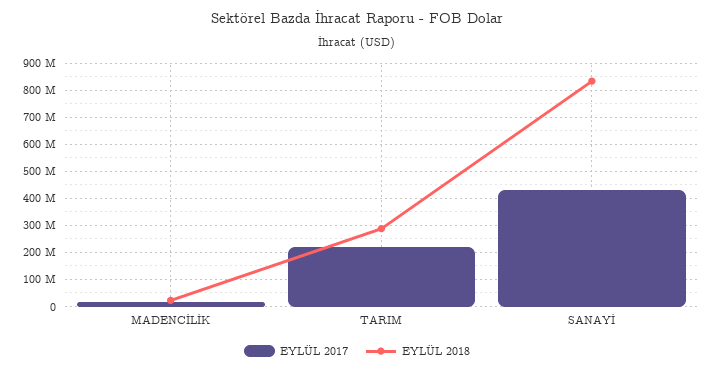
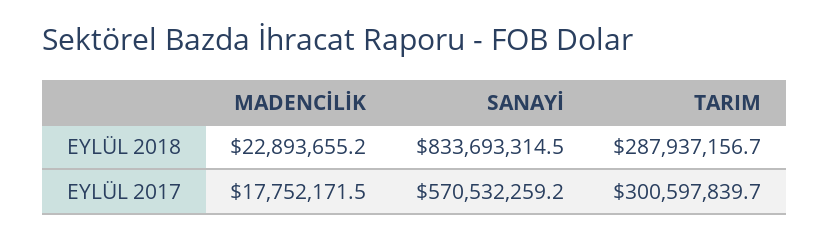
EYLÜL 2017, TARIM: 225000000 -> 300597839.7
EYLÜL 2017, SANAYİ: 425000000 -> 570532259.2

